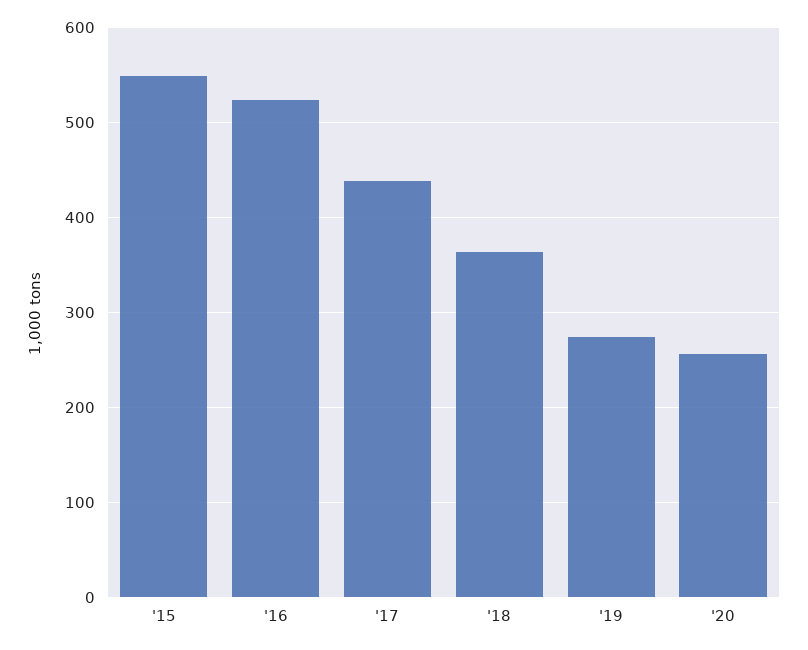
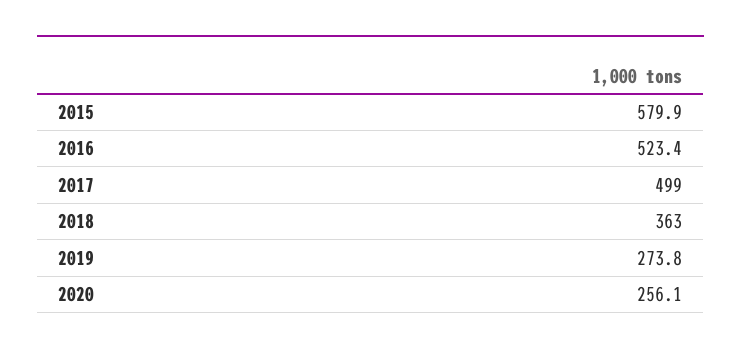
'15: 550 -> 579.9
'17: 440 -> 499

